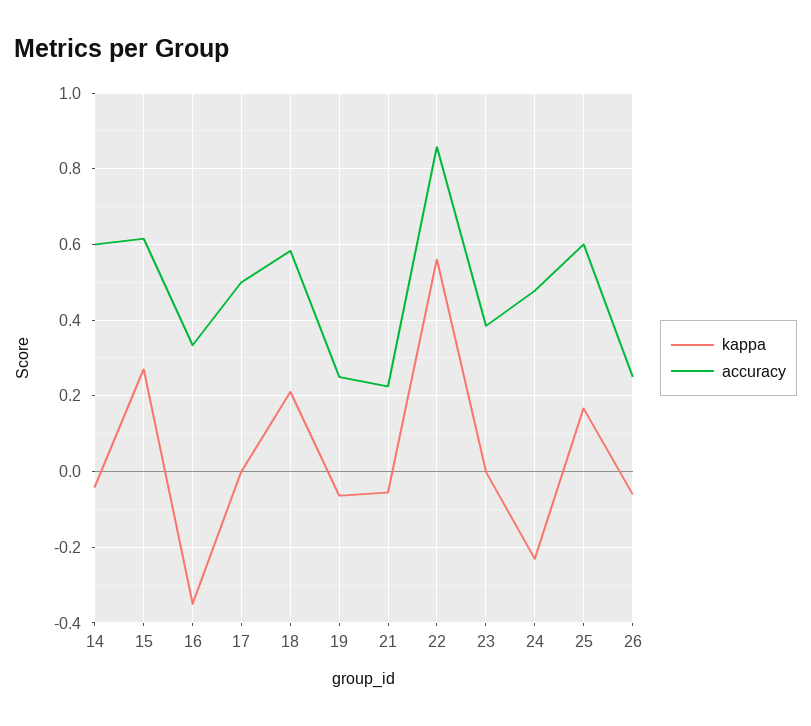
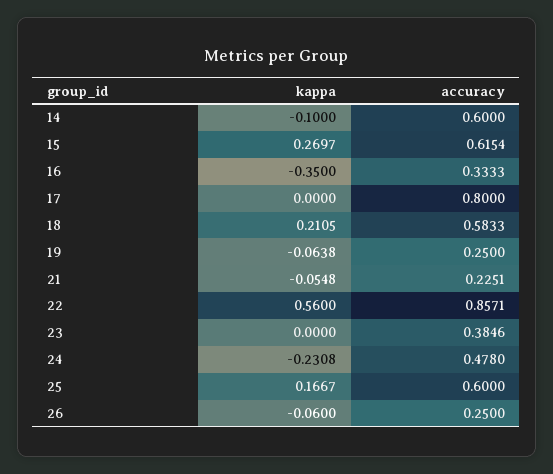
kappa, 14: -0.04 -> -0.1
accuracy, 17: 0.5 -> 0.8

